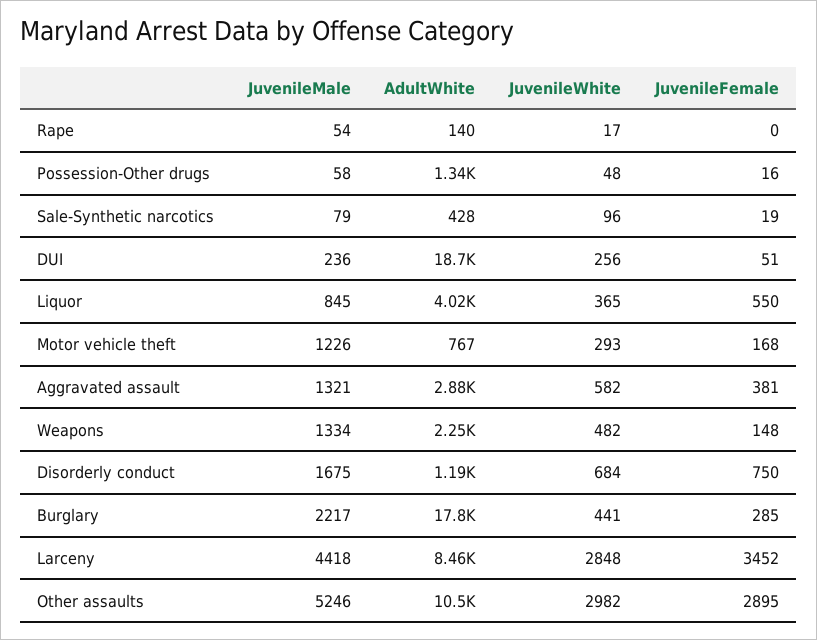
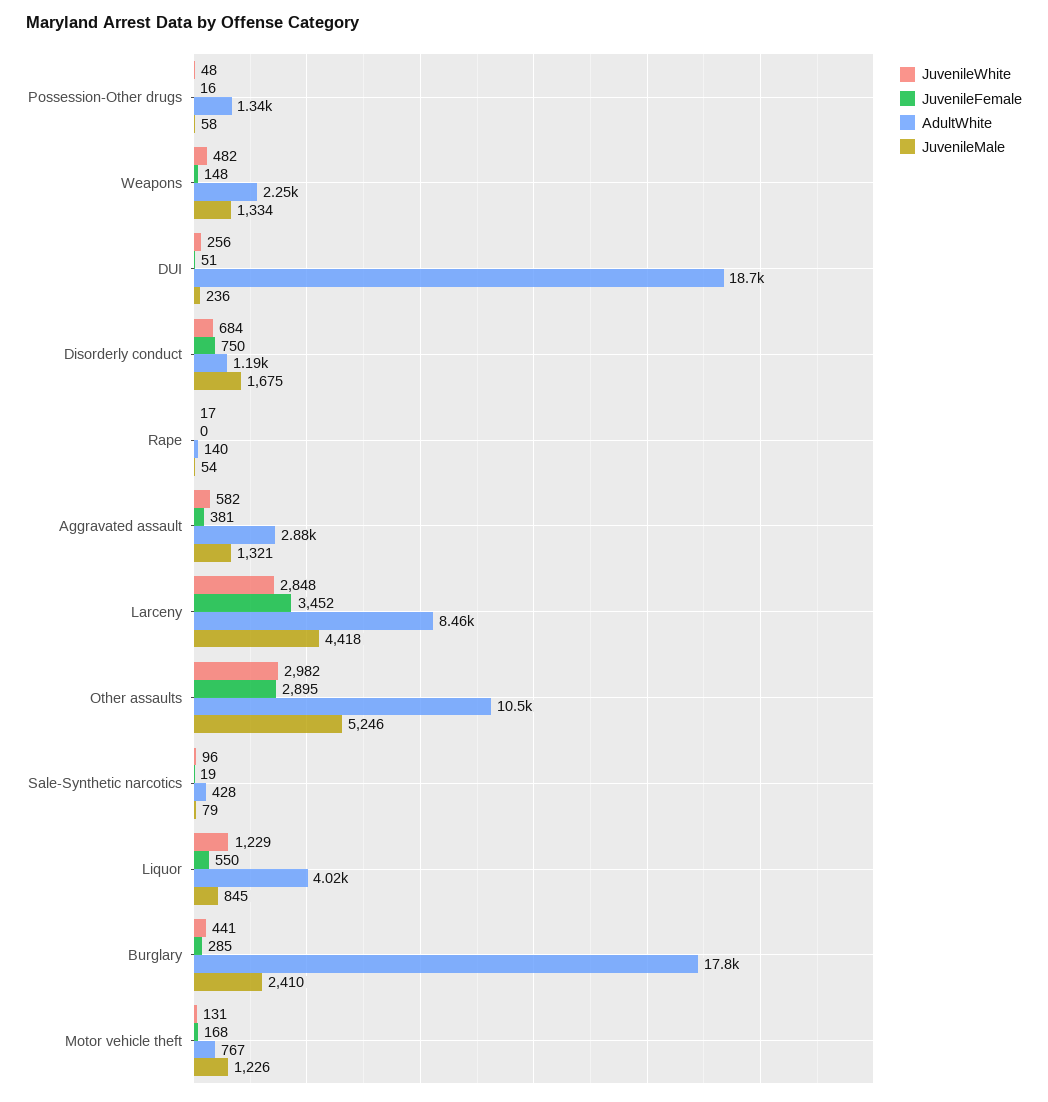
JuvenileWhite, Liquor: 365 -> 1229
JuvenileWhite, Motor vehicle theft: 293 -> 131
JuvenileMale, Burglary: 2217 -> 2410

